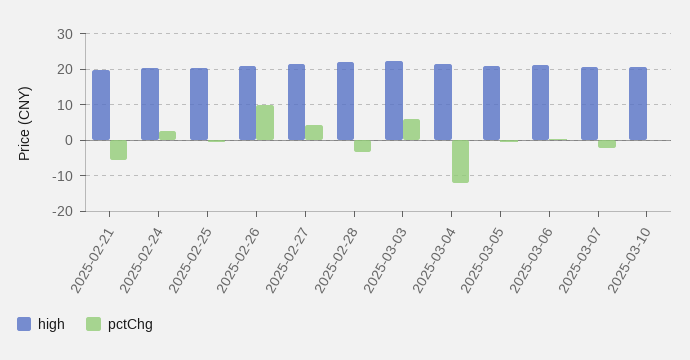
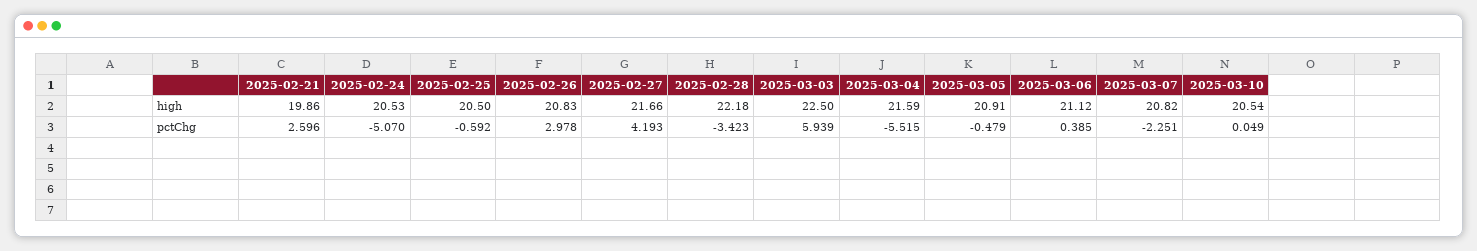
pctChg, 2025-02-21: -6 -> 2.596
pctChg, 2025-02-24: 2 -> -5.07
pctChg, 2025-02-26: 10 -> 2.978
pctChg, 2025-03-04: -12 -> -5.515

